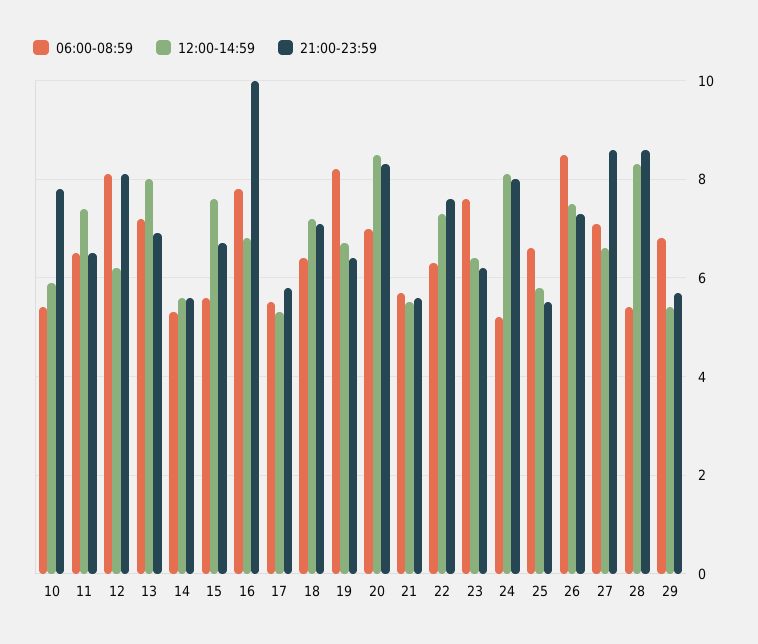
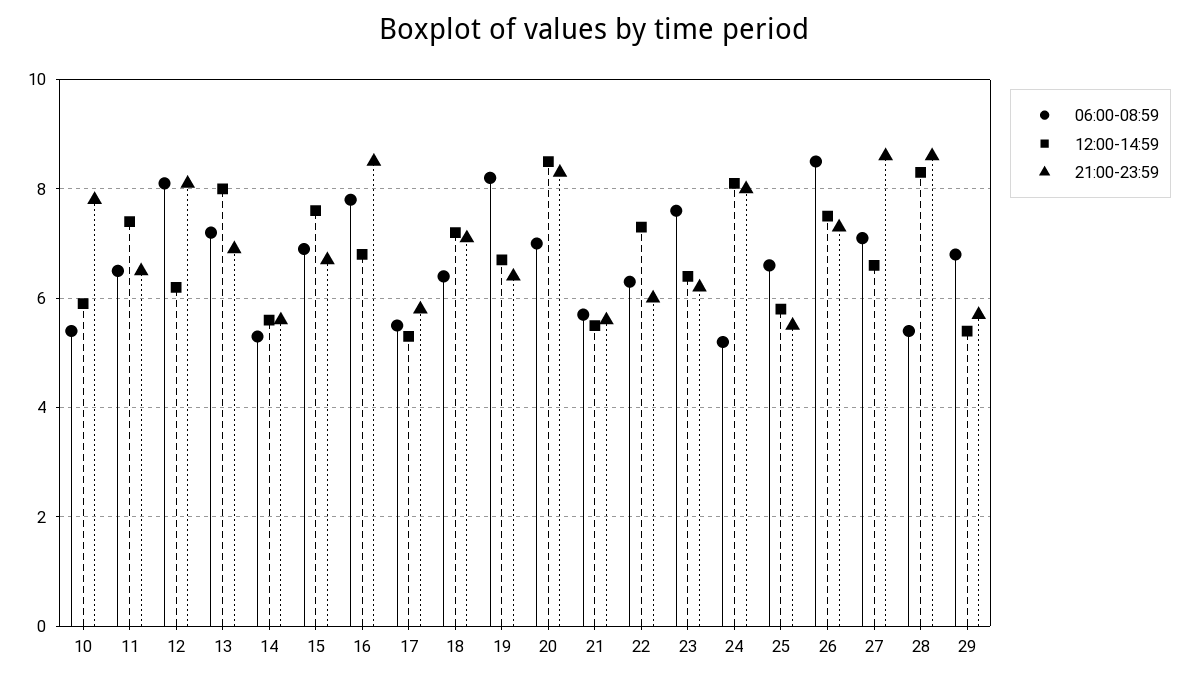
06:00-08:59, 15: 5.5 -> 7
21:00-23:59, 16: 10 -> 8.5
21:00-23:59, 22: 7.5 -> 6

